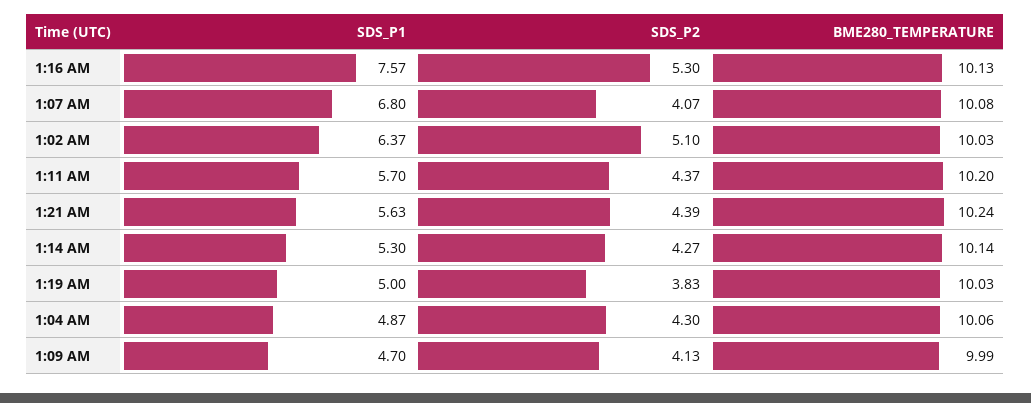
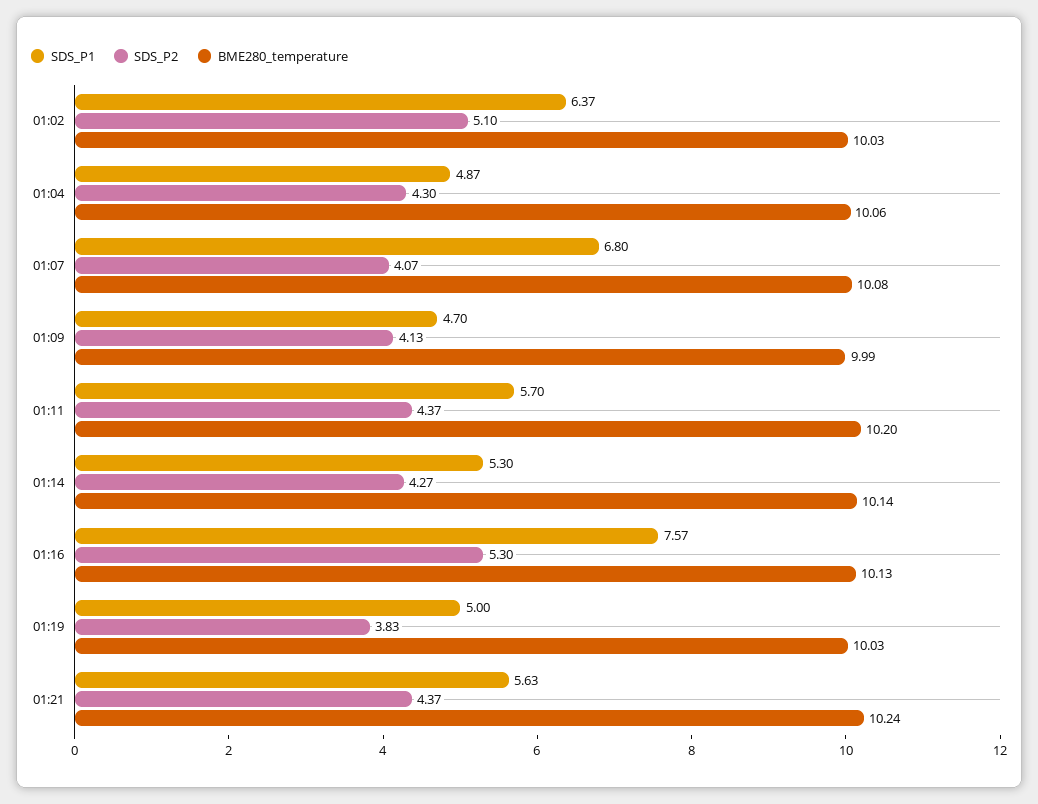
SDS_P2, 1:21 AM: 4.39 -> 4.37

